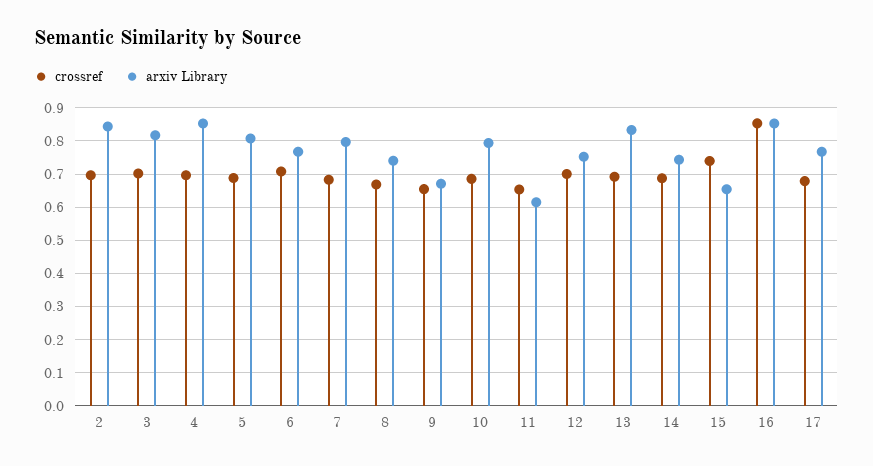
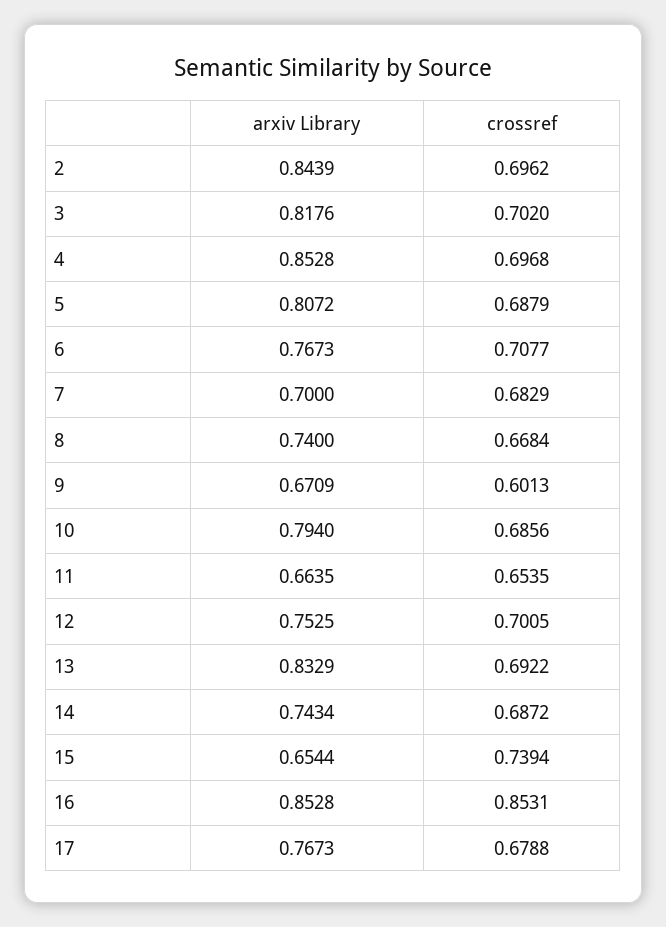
arxiv Library, 7: 0.8 -> 0.7
crossref, 9: 0.66 -> 0.6013
arxiv Library, 11: 0.62 -> 0.6635

